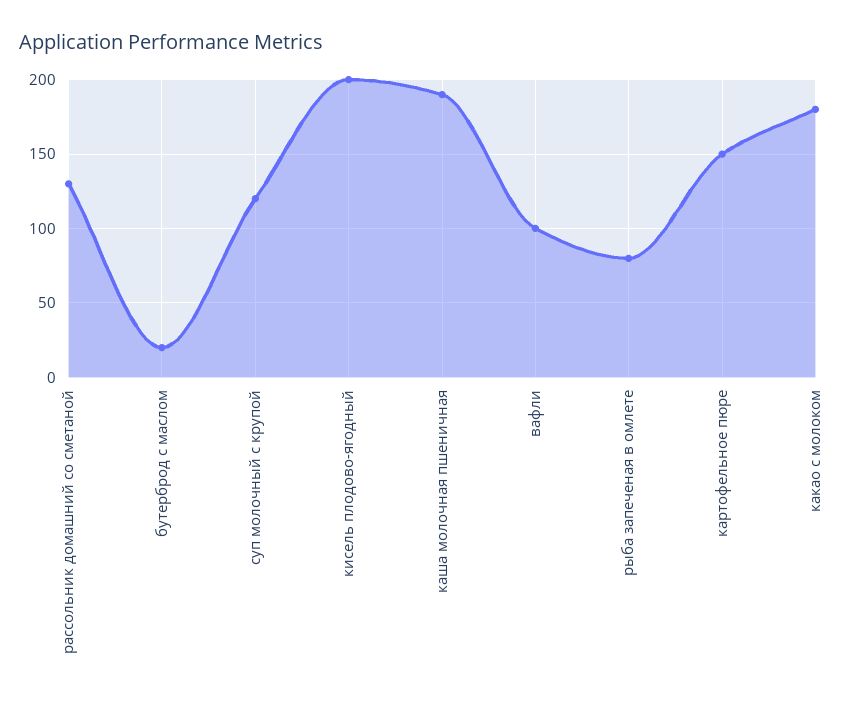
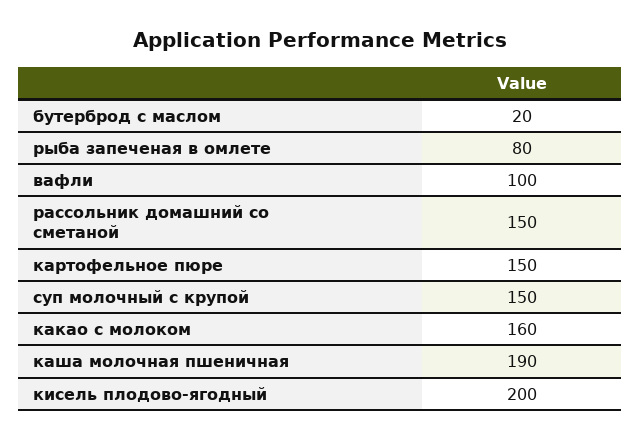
рассольник домашний со сметаной: 130 -> 150
суп молочный с крупой: 120 -> 150
какао с молоком: 180 -> 160

